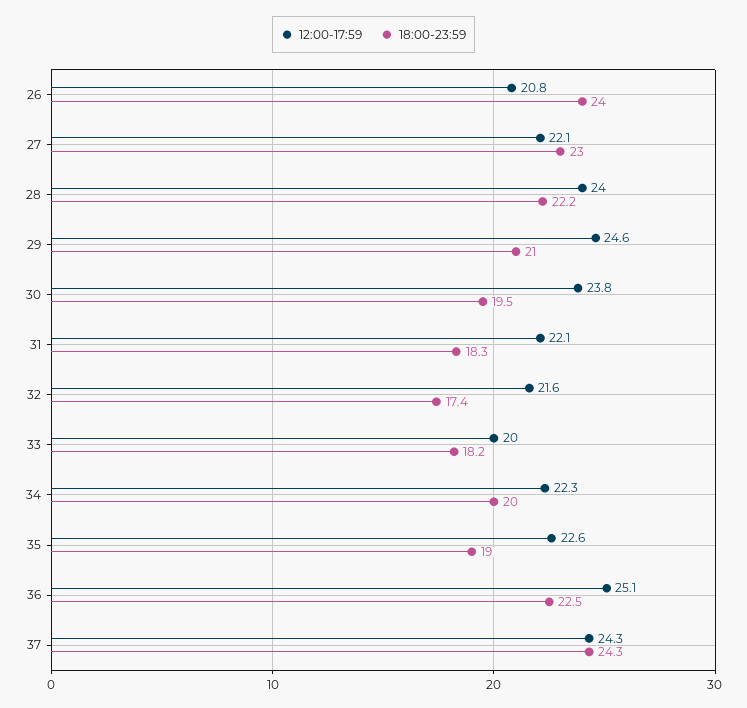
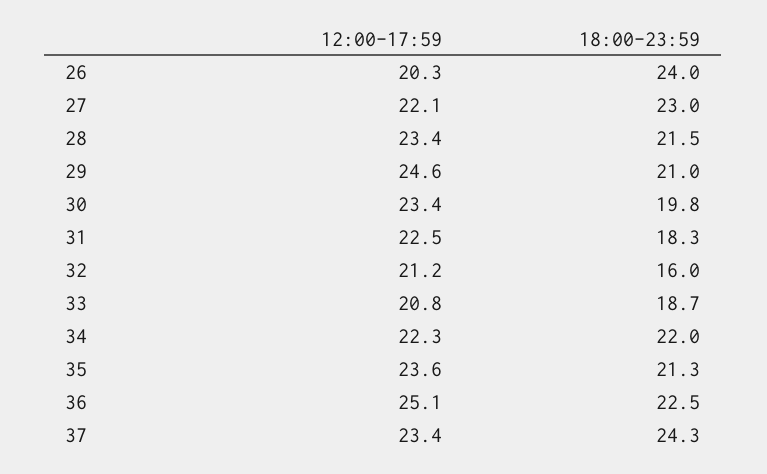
12:00-17:59, 26: 20.8 -> 20.3
12:00-17:59, 28: 24 -> 23.4
18:00-23:59, 28: 22.2 -> 21.5
12:00-17:59, 30: 23.8 -> 23.4
18:00-23:59, 30: 19.5 -> 19.8
12:00-17:59, 31: 22.1 -> 22.5
12:00-17:59, 32: 21.6 -> 21.2
18:00-23:59, 32: 17.4 -> 16
12:00-17:59, 33: 20 -> 20.8
18:00-23:59, 33: 18.2 -> 18.7
18:00-23:59, 34: 20 -> 22
12:00-17:59, 35: 22.6 -> 23.6
18:00-23:59, 35: 19 -> 21.3
12:00-17:59, 37: 24.3 -> 23.4

